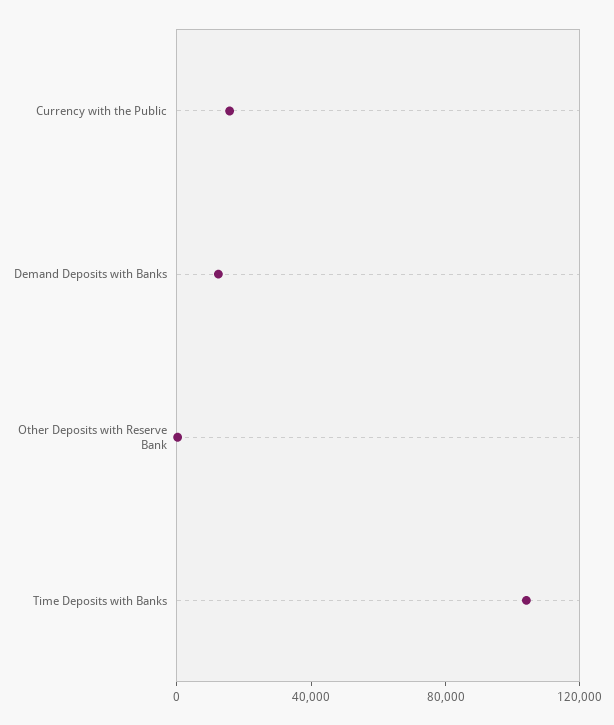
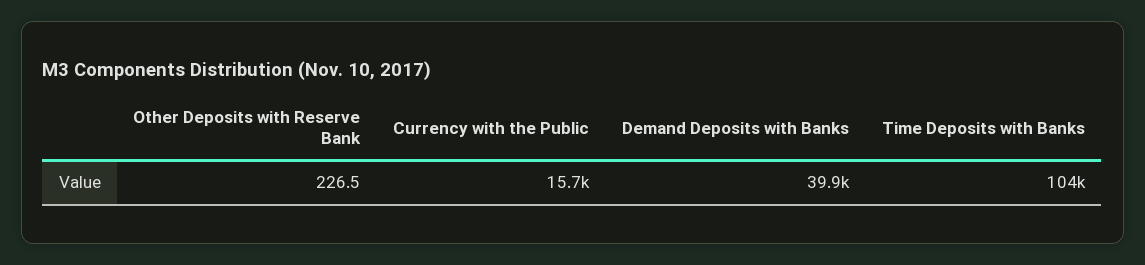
Demand Deposits with Banks: 10000 -> 39900

